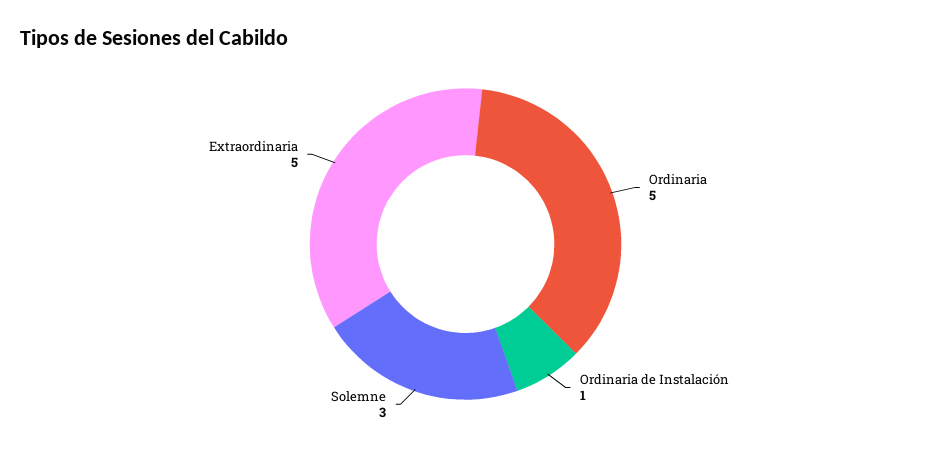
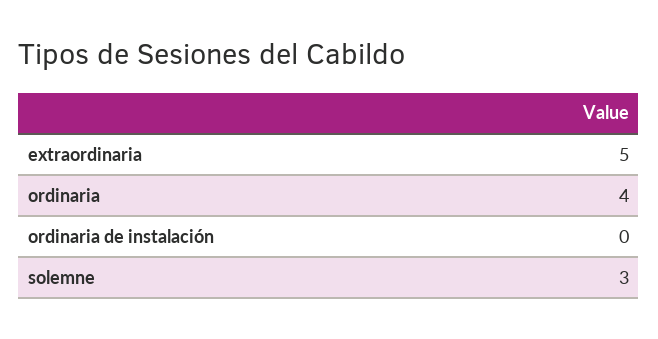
Ordinaria: 5 -> 4
Ordinaria de Instalación: 1 -> 0

